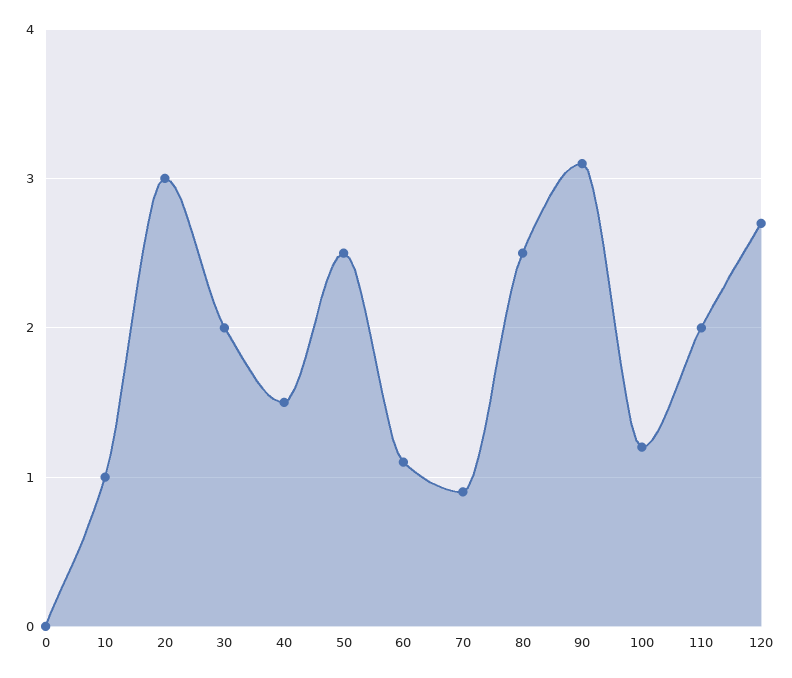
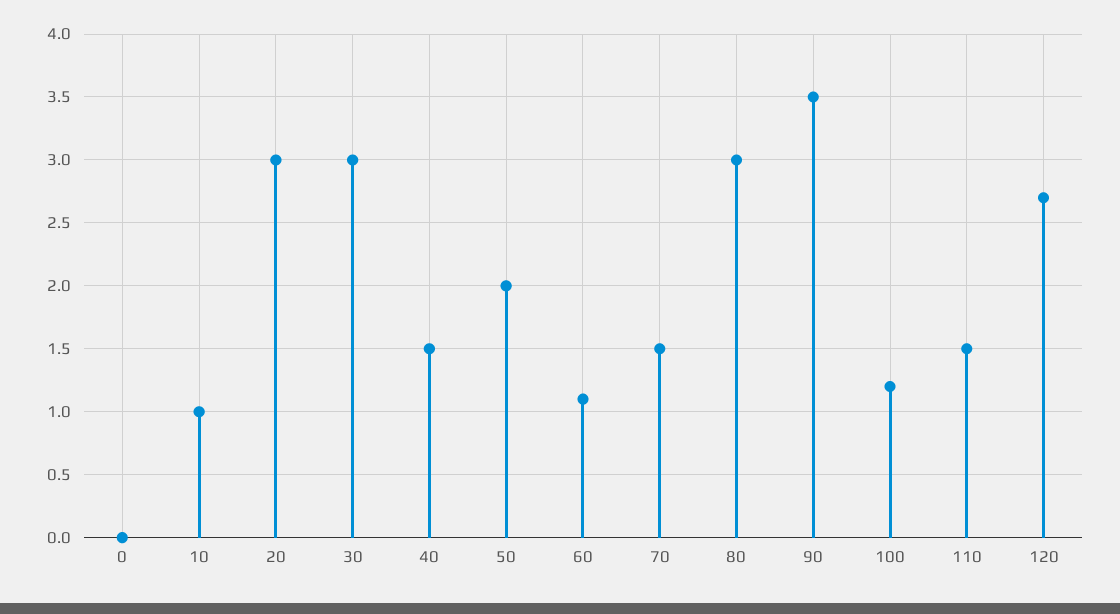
30: 2 -> 3
50: 2.5 -> 2
70: 0.9 -> 1.5
80: 2.5 -> 3
90: 3.1 -> 3.5
110: 2 -> 1.5

